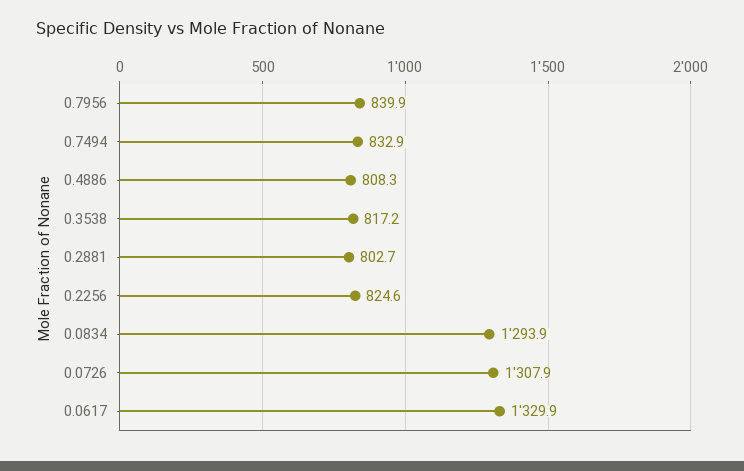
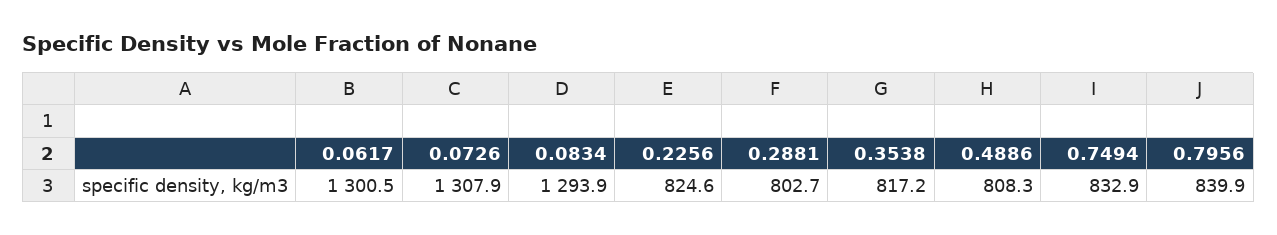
0.0617: 1329.9 -> 1300.5

